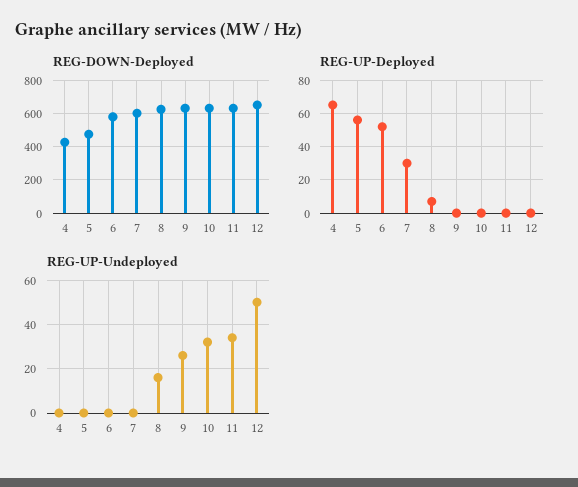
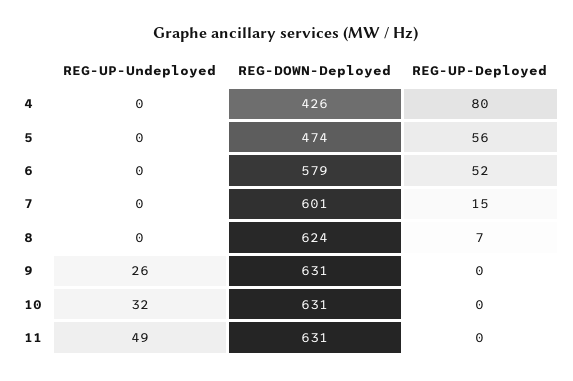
REG-DOWN-Deployed, 12: 650 -> none
REG-UP-Deployed, 4: 65 -> 80
REG-UP-Deployed, 7: 30 -> 15
REG-UP-Deployed, 12: 0 -> none
REG-UP-Undeployed, 8: 15 -> 0
REG-UP-Undeployed, 11: 35 -> 49
REG-UP-Undeployed, 12: 50 -> none

